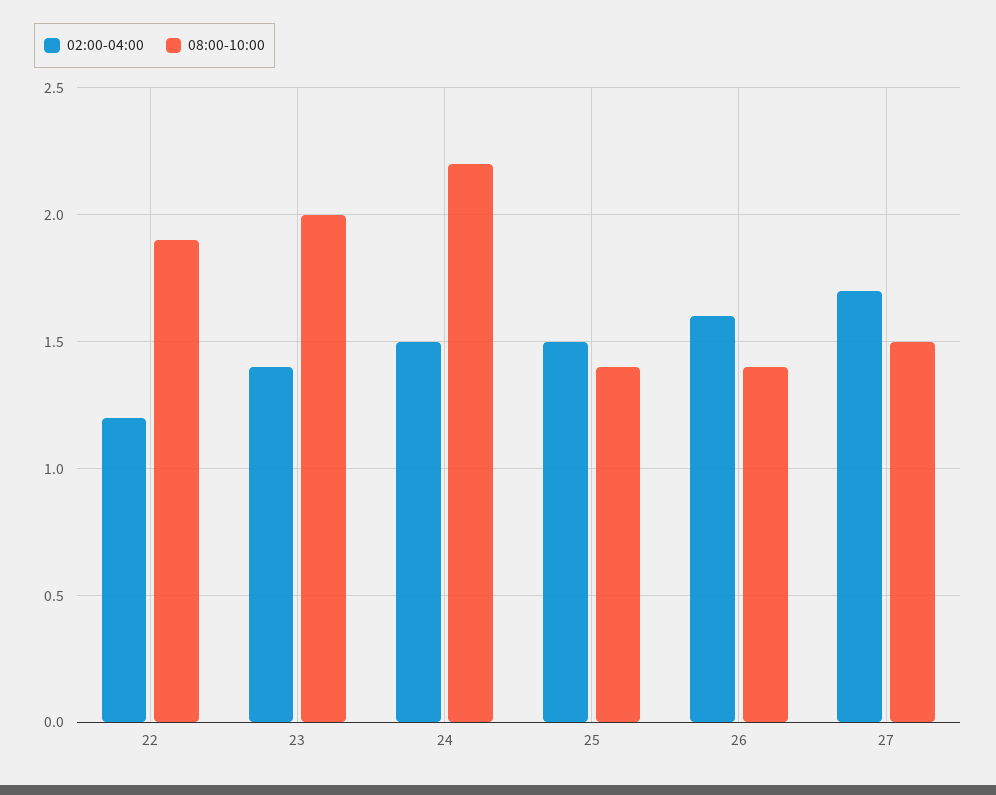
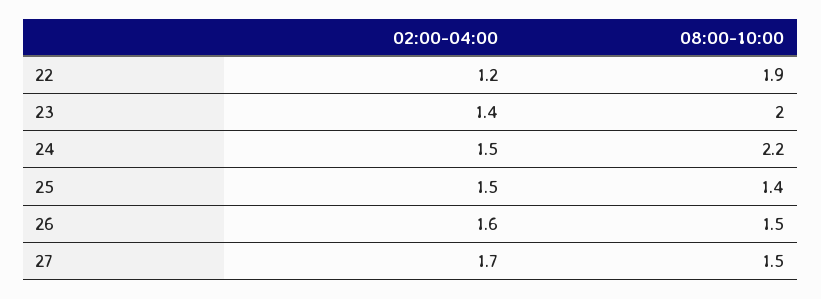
08:00-10:00, 26: 1.4 -> 1.5

